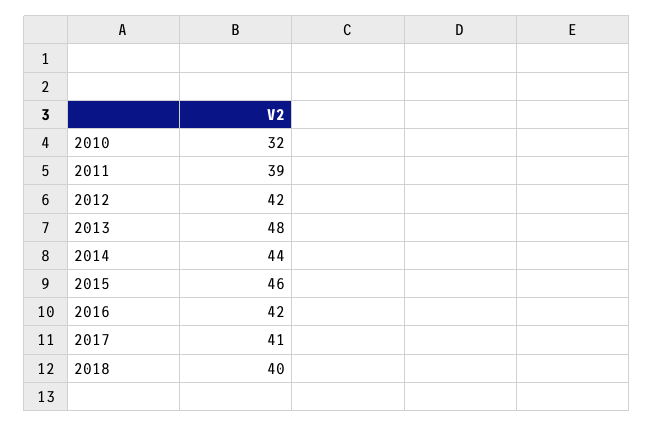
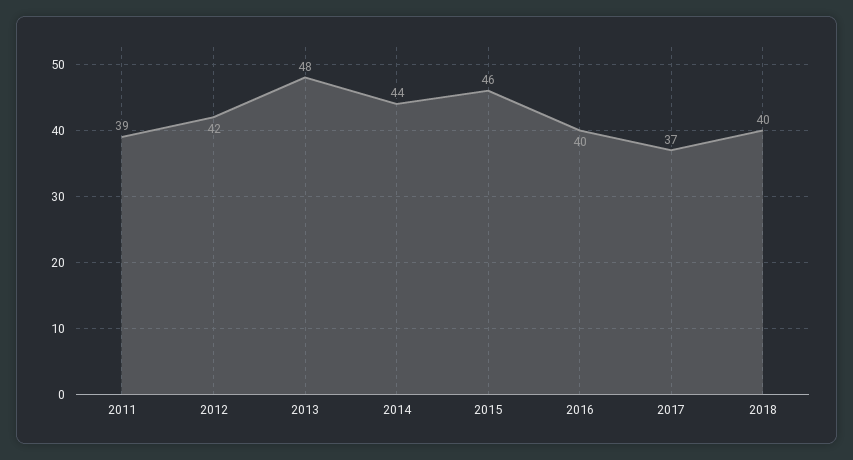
2010: 32 -> none
2016: 42 -> 40
2017: 41 -> 37

